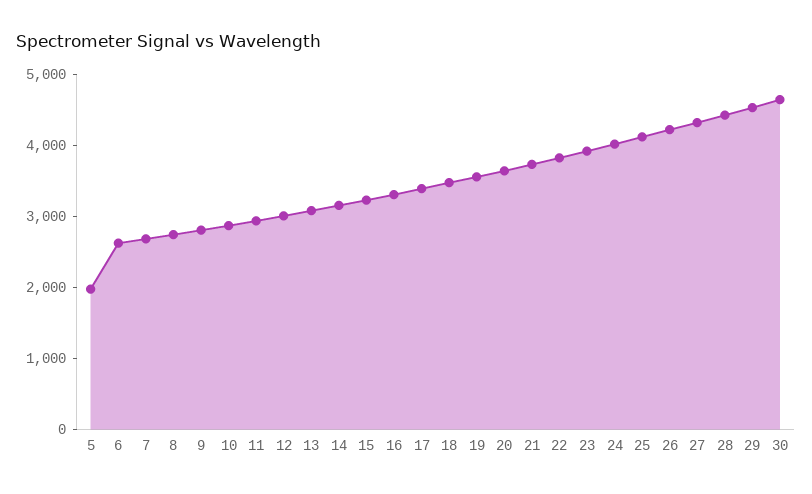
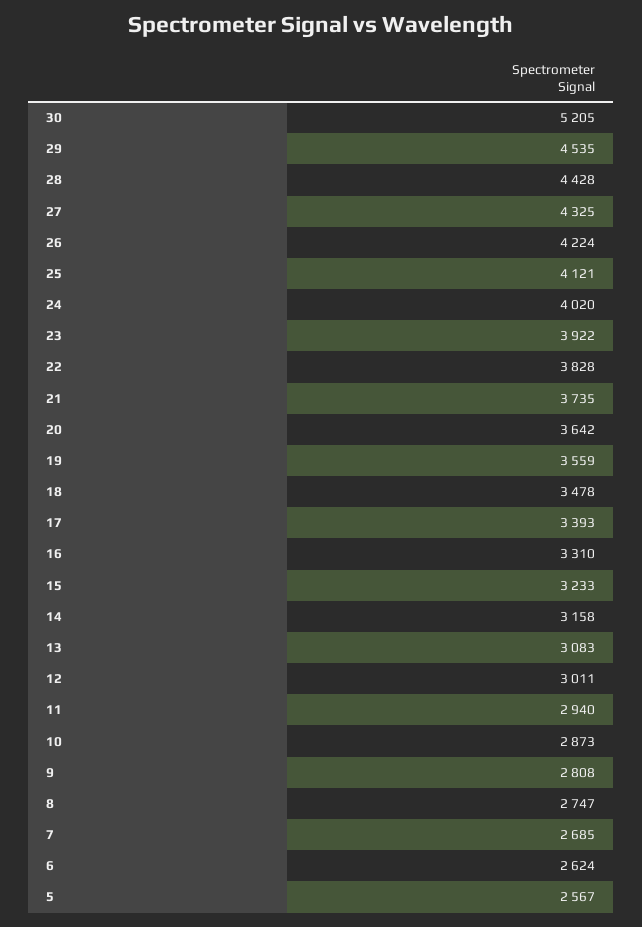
5: 2000 -> 2567
30: 4600 -> 5205

